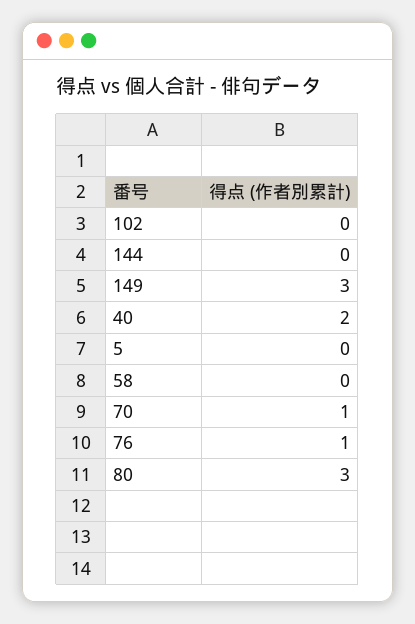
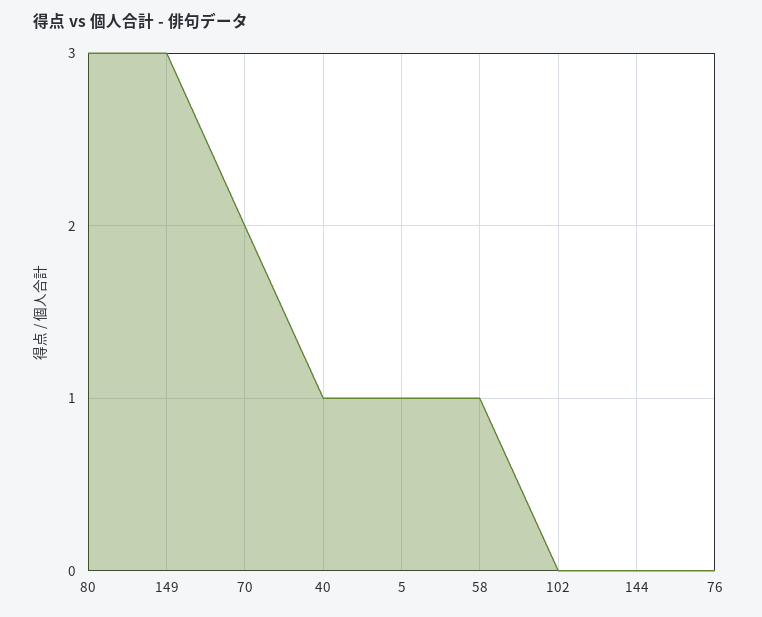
40: 2 -> 1
5: 0 -> 1
58: 0 -> 1
70: 1 -> 2
76: 1 -> 0

